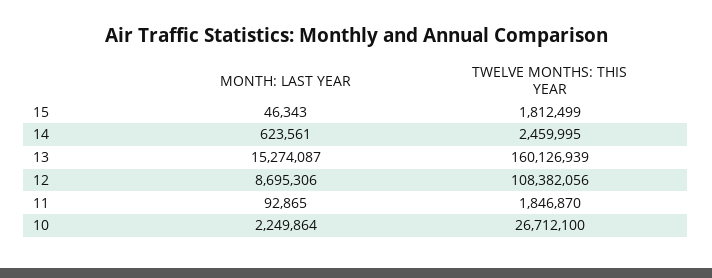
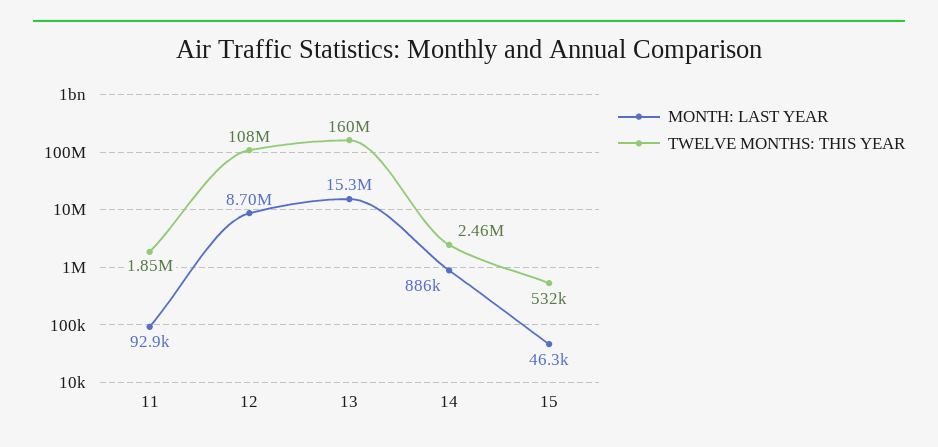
TWELVE MONTHS: THIS YEAR, 15: 1812499 -> 532000
MONTH: LAST YEAR, 14: 623561 -> 886000
MONTH: LAST YEAR, 10: 2249864 -> none
TWELVE MONTHS: THIS YEAR, 10: 26712100 -> none

